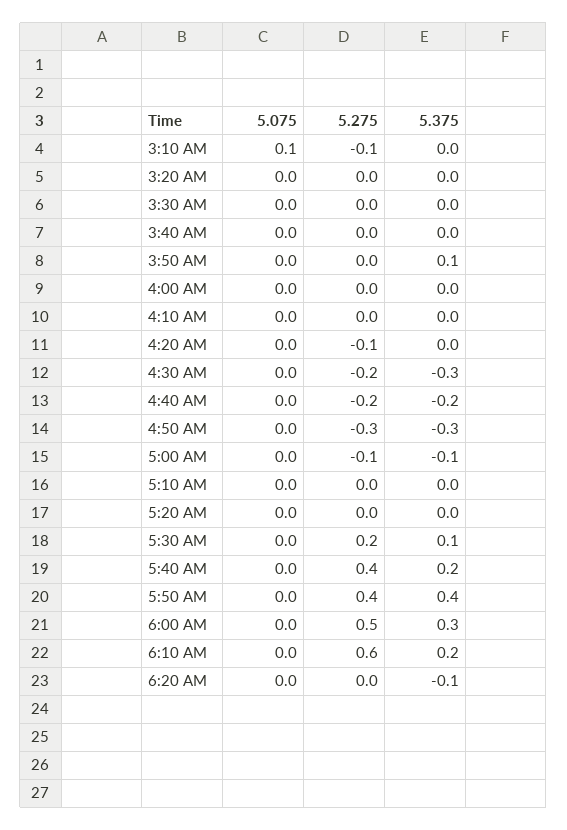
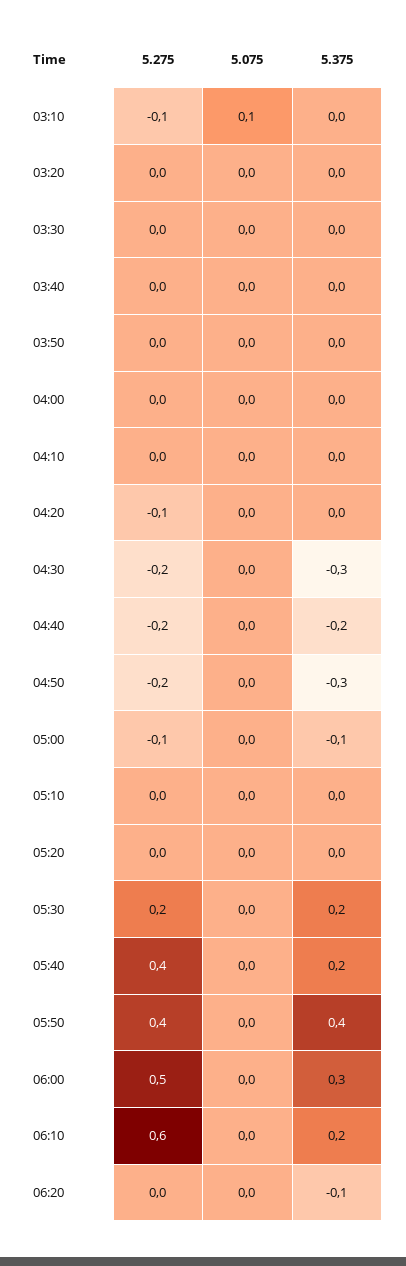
5.375, 3:50 AM: 0.1 -> 0
5.275, 4:50 AM: -0.3 -> -0.2
5.375, 5:30 AM: 0.1 -> 0.2

